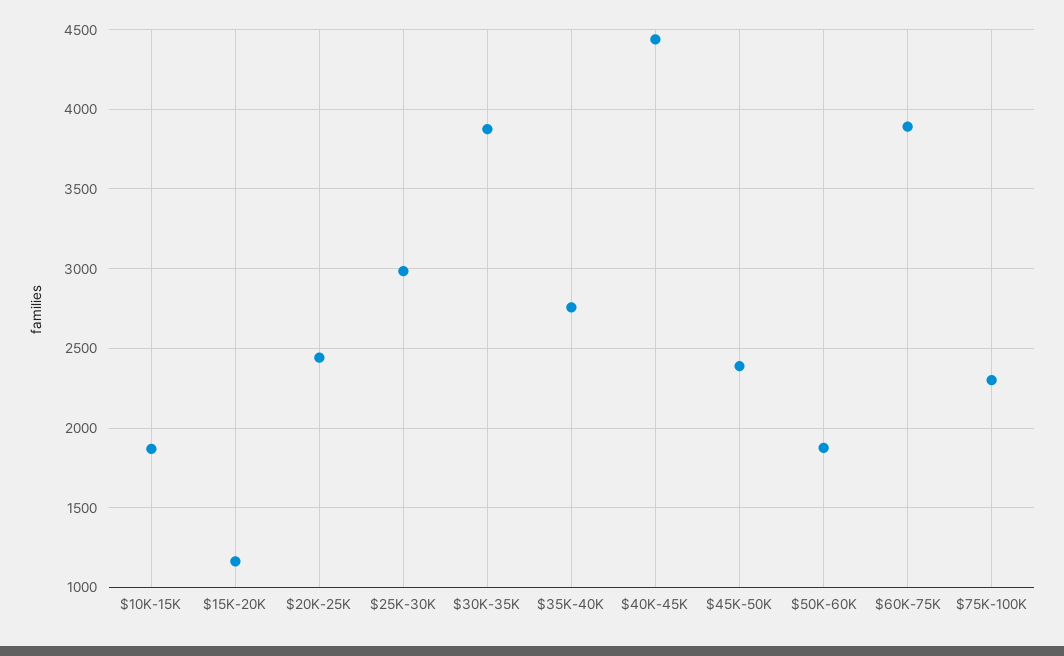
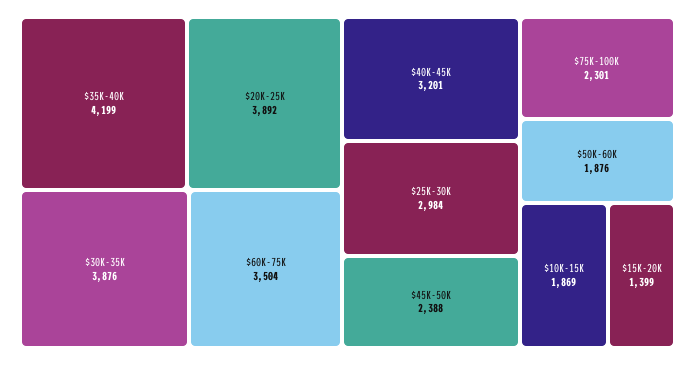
$15K-20K: 1150 -> 1399
$20K-25K: 2450 -> 3892
$35K-40K: 2750 -> 4199
$40K-45K: 4450 -> 3201
$60K-75K: 3900 -> 3504

